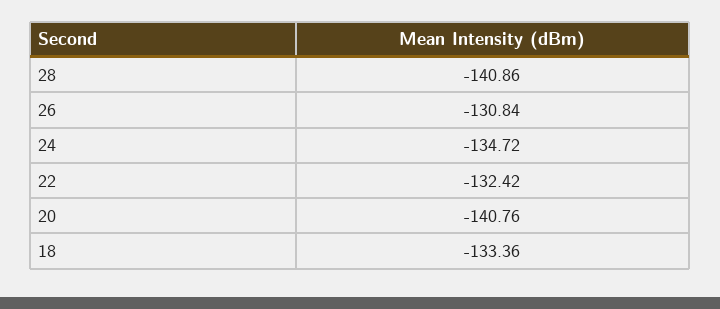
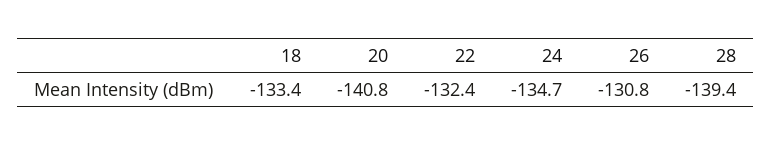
28: -140.86 -> -139.4

